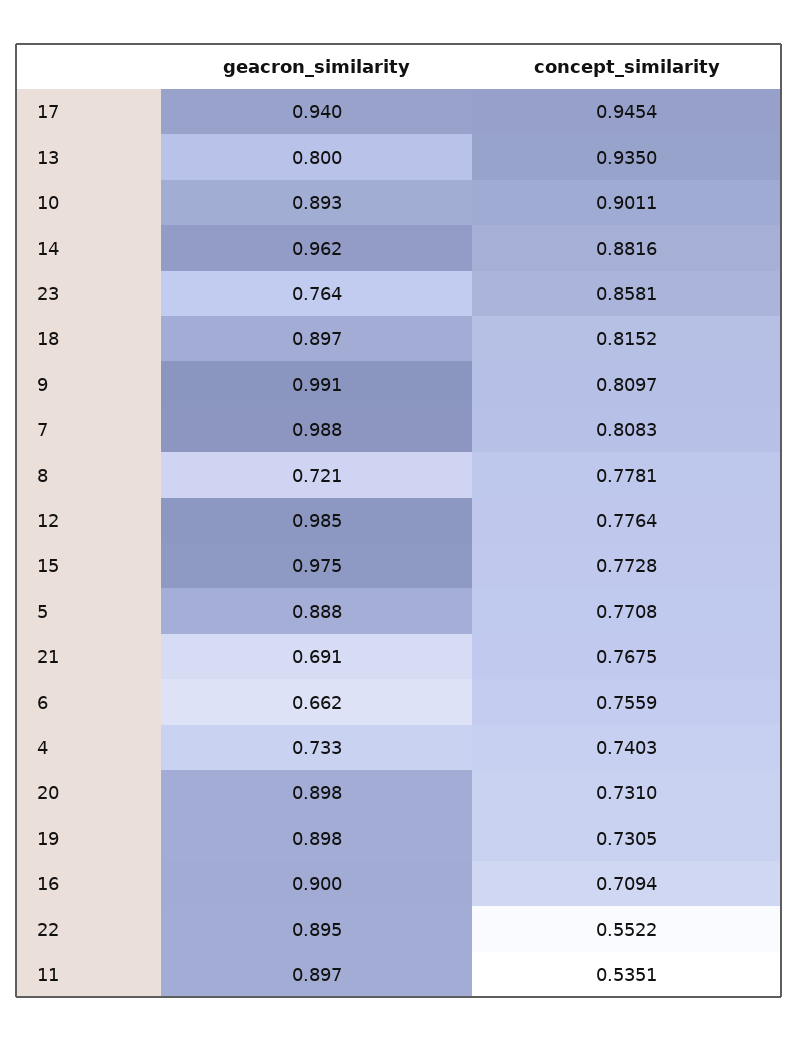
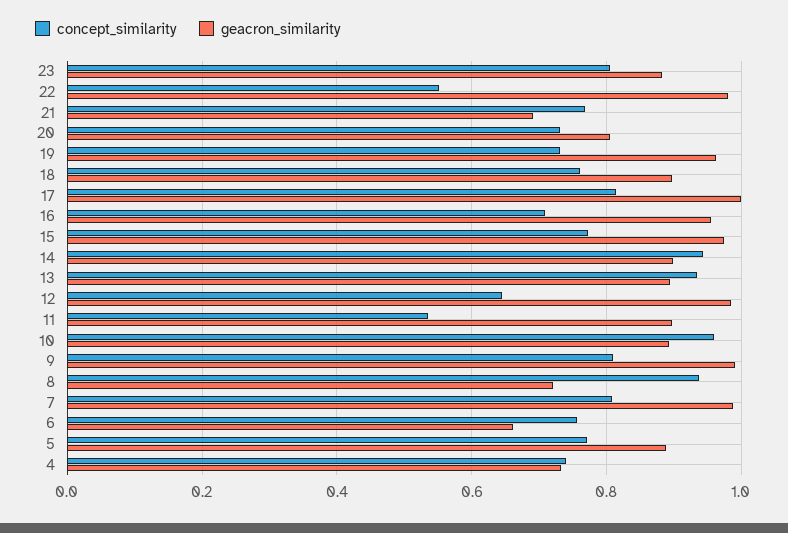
geacron_similarity, 17: 0.94 -> 1
concept_similarity, 17: 0.9454 -> 0.82
geacron_similarity, 13: 0.8 -> 0.9
concept_similarity, 10: 0.9011 -> 0.96
geacron_similarity, 14: 0.962 -> 0.9
concept_similarity, 14: 0.8816 -> 0.94
geacron_similarity, 23: 0.764 -> 0.88
concept_similarity, 23: 0.8581 -> 0.8
concept_similarity, 18: 0.8152 -> 0.76
concept_similarity, 8: 0.7781 -> 0.94
concept_similarity, 12: 0.7764 -> 0.64
geacron_similarity, 20: 0.898 -> 0.8
geacron_similarity, 19: 0.898 -> 0.96
geacron_similarity, 16: 0.9 -> 0.96
geacron_similarity, 22: 0.895 -> 0.98

